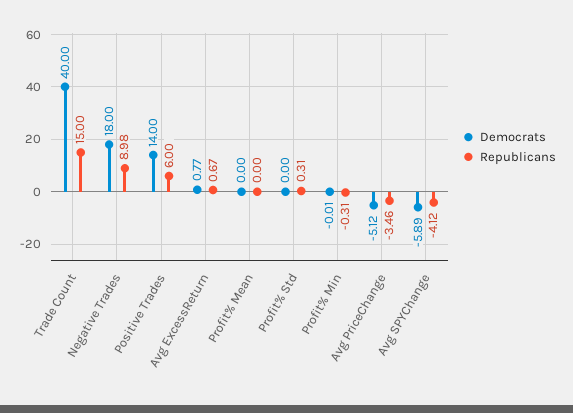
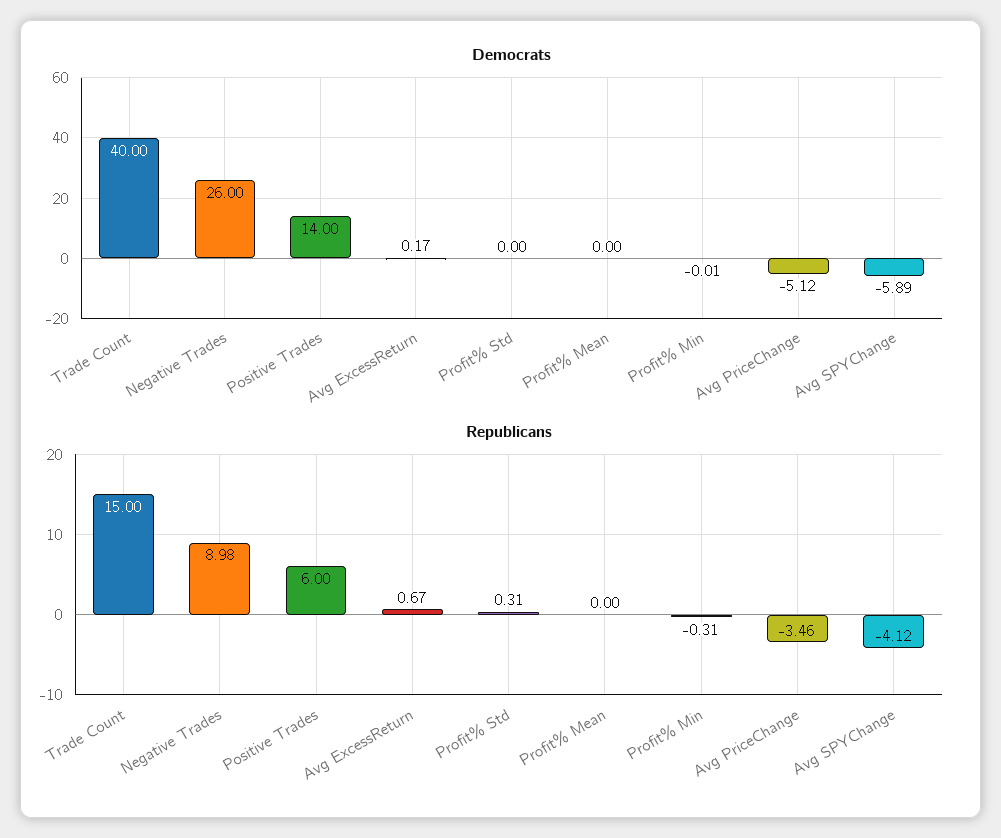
Democrats, Negative Trades: 18 -> 26
Democrats, Avg ExcessReturn: 0.77 -> 0.17

